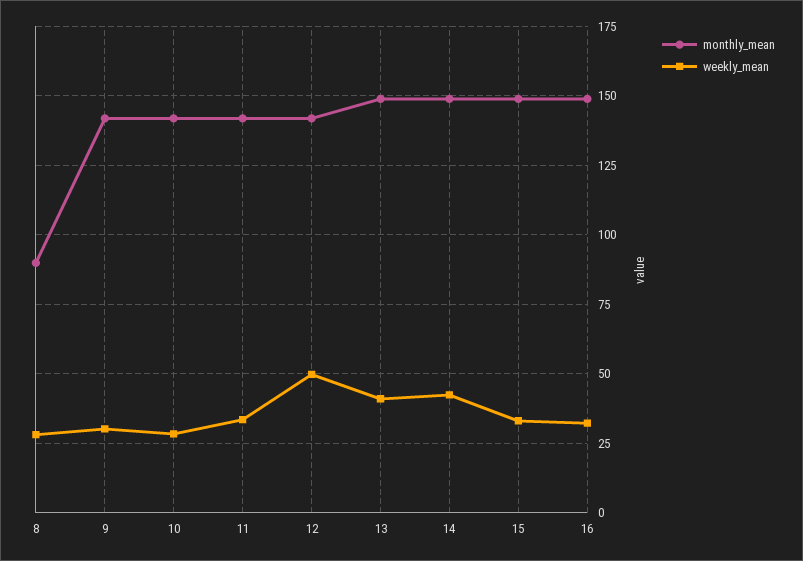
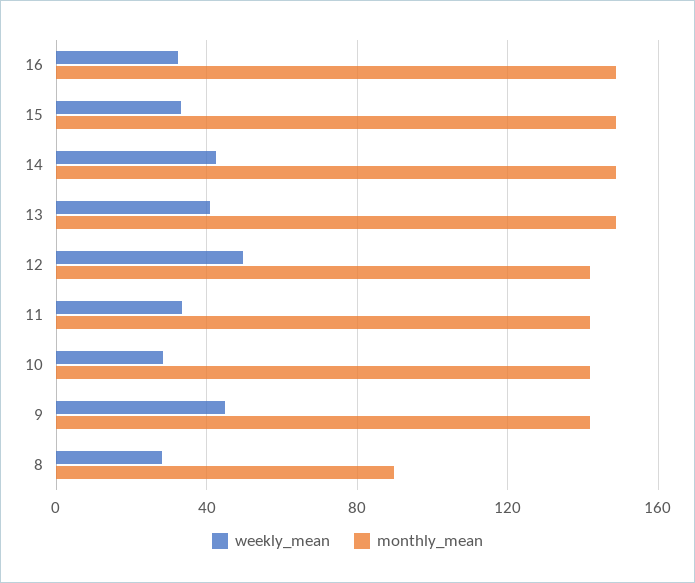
weekly_mean, 9: 30 -> 45

